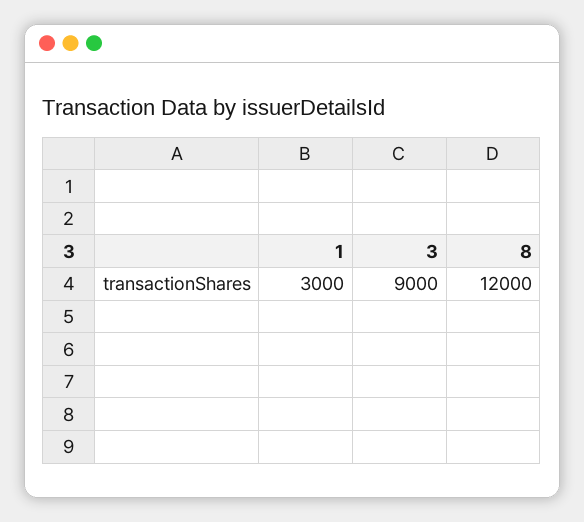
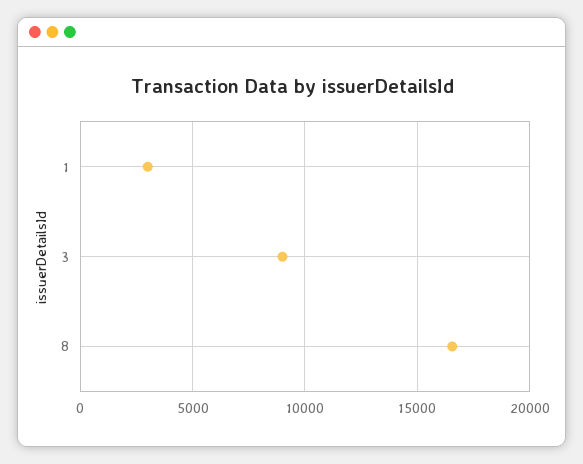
8: 12000 -> 16500

